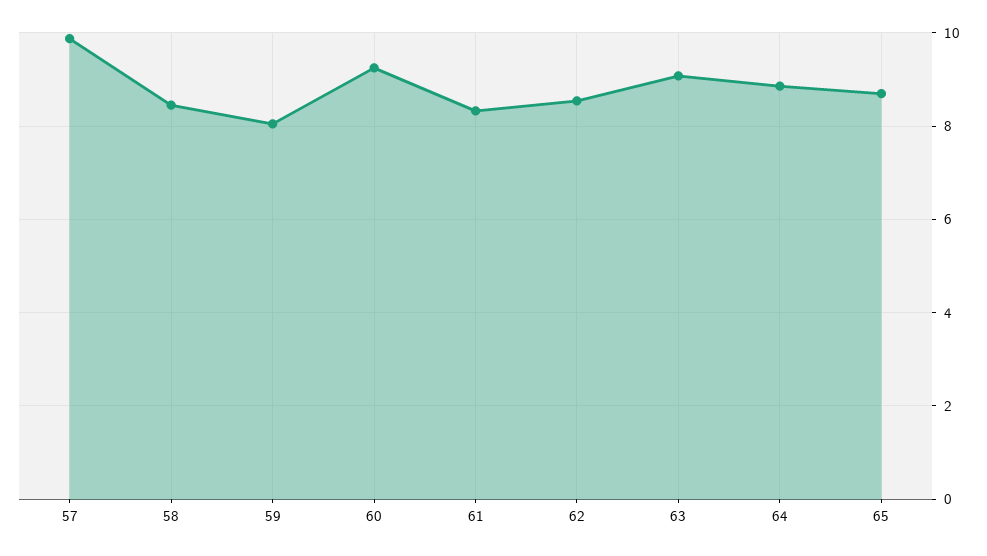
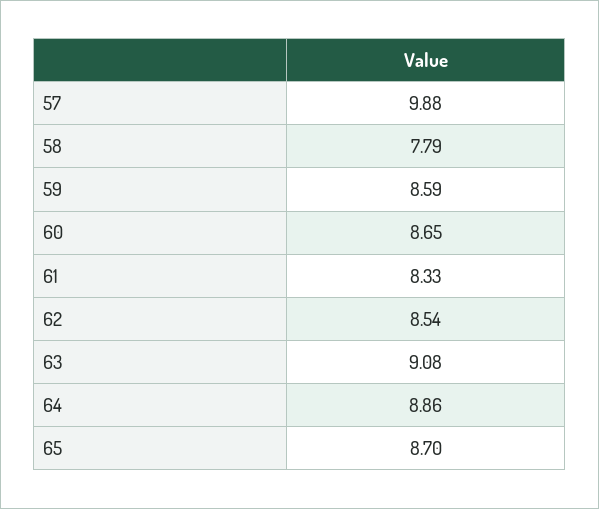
58: 8.4 -> 7.79
59: 8 -> 8.59
60: 9.2 -> 8.65

